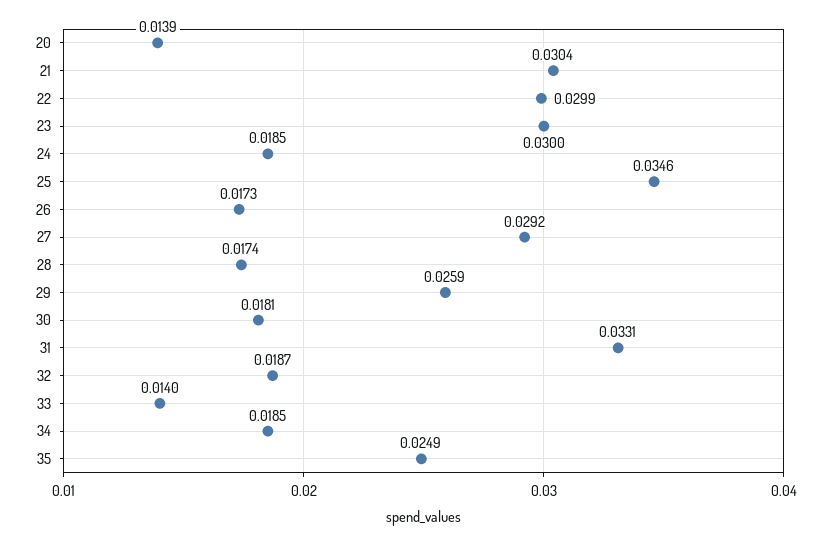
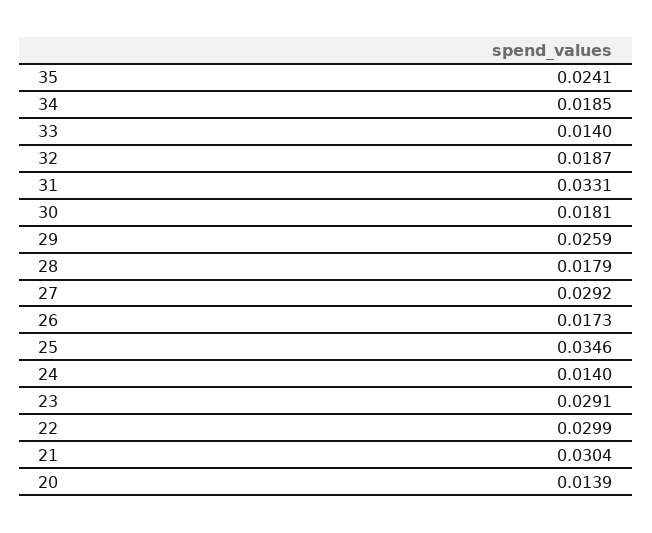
23: 0.03 -> 0.0291
24: 0.0185 -> 0.014
28: 0.0174 -> 0.0179
35: 0.0249 -> 0.0241

